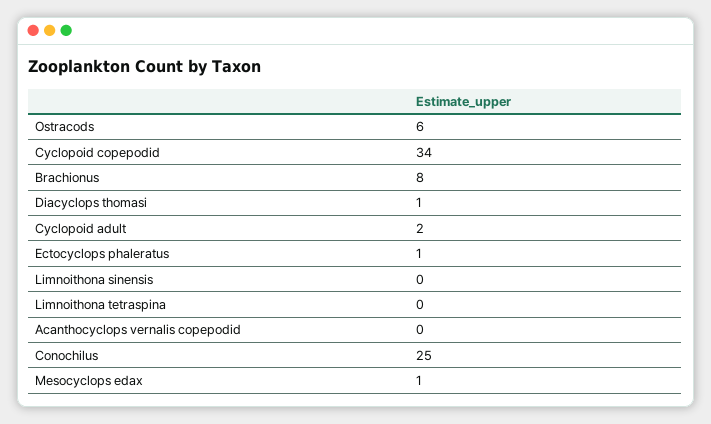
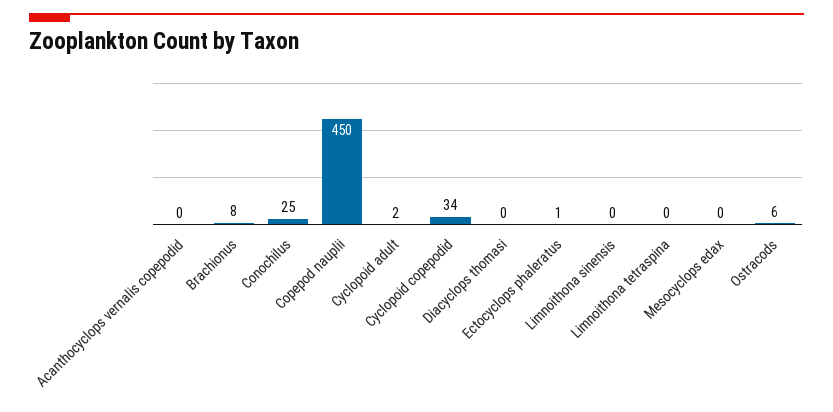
Diacyclops thomasi: 1 -> 0
Mesocyclops edax: 1 -> 0
Copepod nauplii: none -> 450

